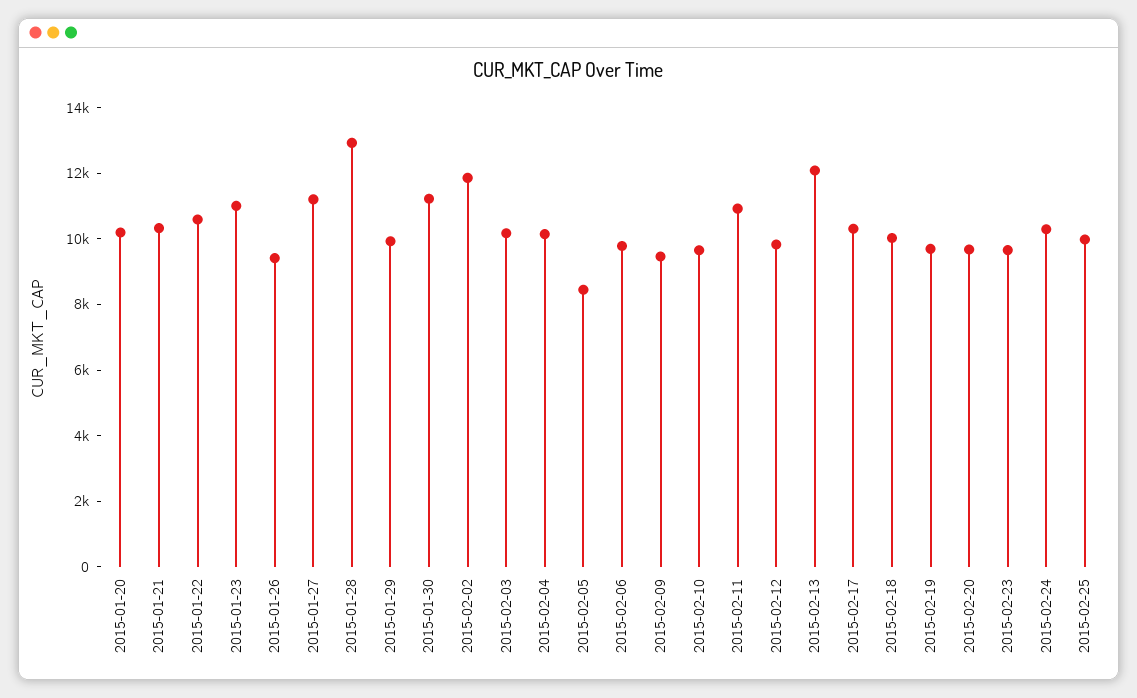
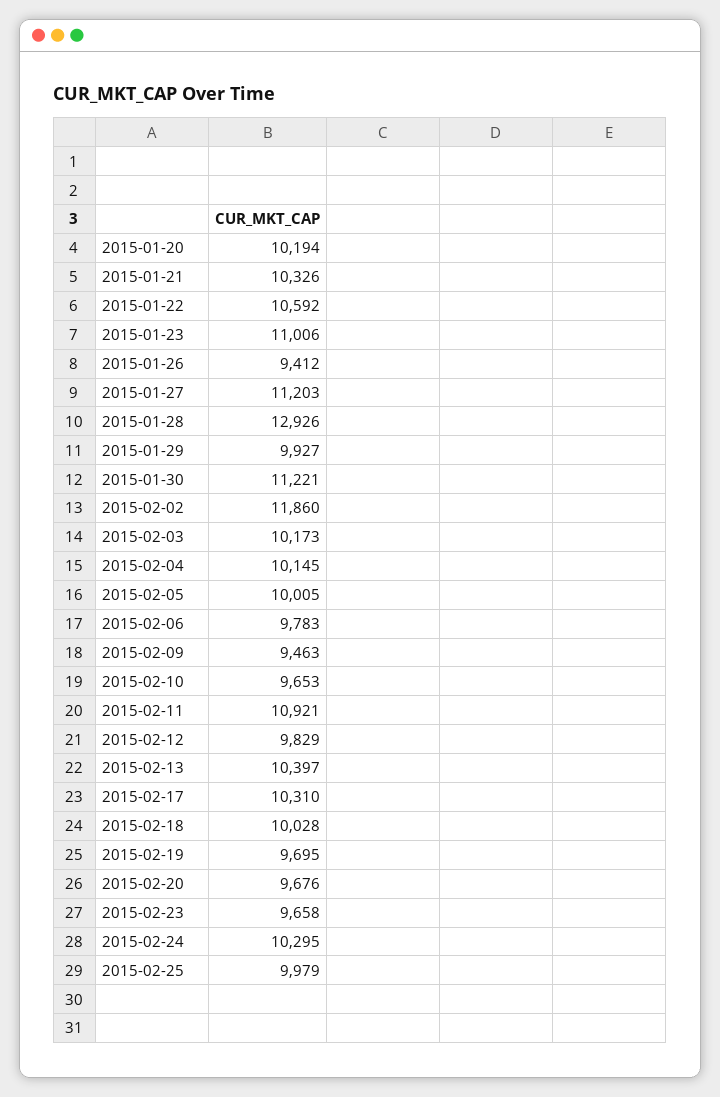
2015-02-05: 8500 -> 10005
2015-02-13: 12000 -> 10397

